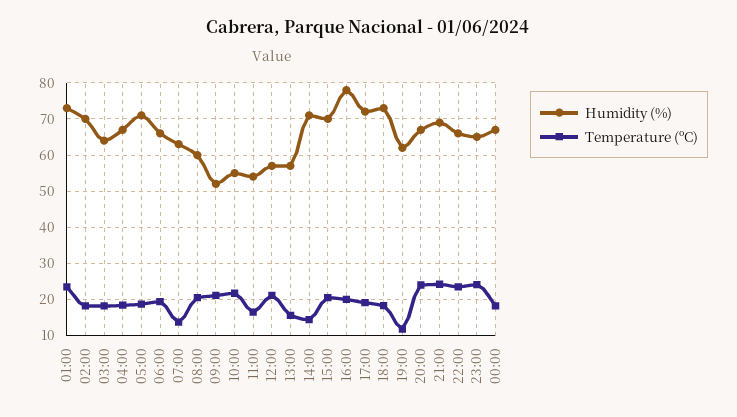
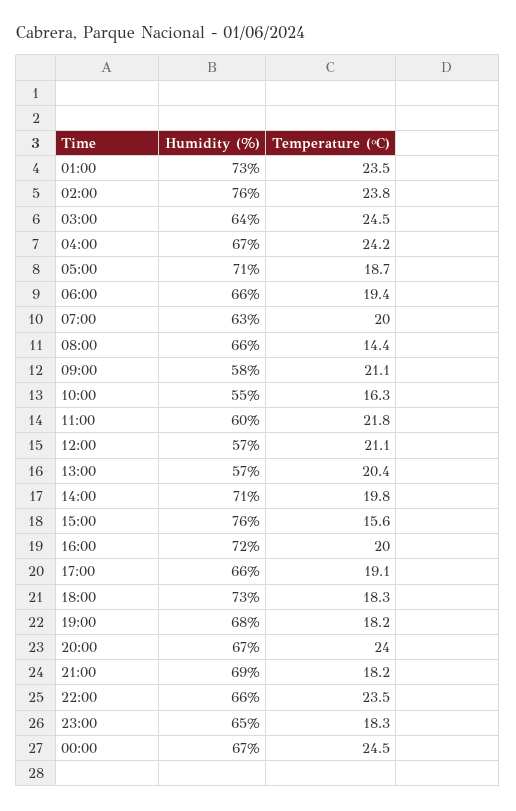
Humidity (%), 02:00: 70 -> 76
Temperature (ºC), 02:00: 18 -> 23.8
Temperature (ºC), 03:00: 18 -> 24.5
Temperature (ºC), 04:00: 18 -> 24.2
Temperature (ºC), 07:00: 14 -> 20
Humidity (%), 08:00: 60 -> 66
Temperature (ºC), 08:00: 20 -> 14.4
Humidity (%), 09:00: 52 -> 58
Temperature (ºC), 10:00: 22 -> 16.3
Humidity (%), 11:00: 54 -> 60
Temperature (ºC), 11:00: 16 -> 21.8
Temperature (ºC), 13:00: 16 -> 20.4
Temperature (ºC), 14:00: 14 -> 19.8
Humidity (%), 15:00: 70 -> 76
Temperature (ºC), 15:00: 20 -> 15.6
Humidity (%), 16:00: 78 -> 72
Humidity (%), 17:00: 72 -> 66
Humidity (%), 19:00: 62 -> 68
Temperature (ºC), 19:00: 12 -> 18.2
Temperature (ºC), 21:00: 24 -> 18.2
Temperature (ºC), 23:00: 24 -> 18.3
Temperature (ºC), 00:00: 18 -> 24.5

